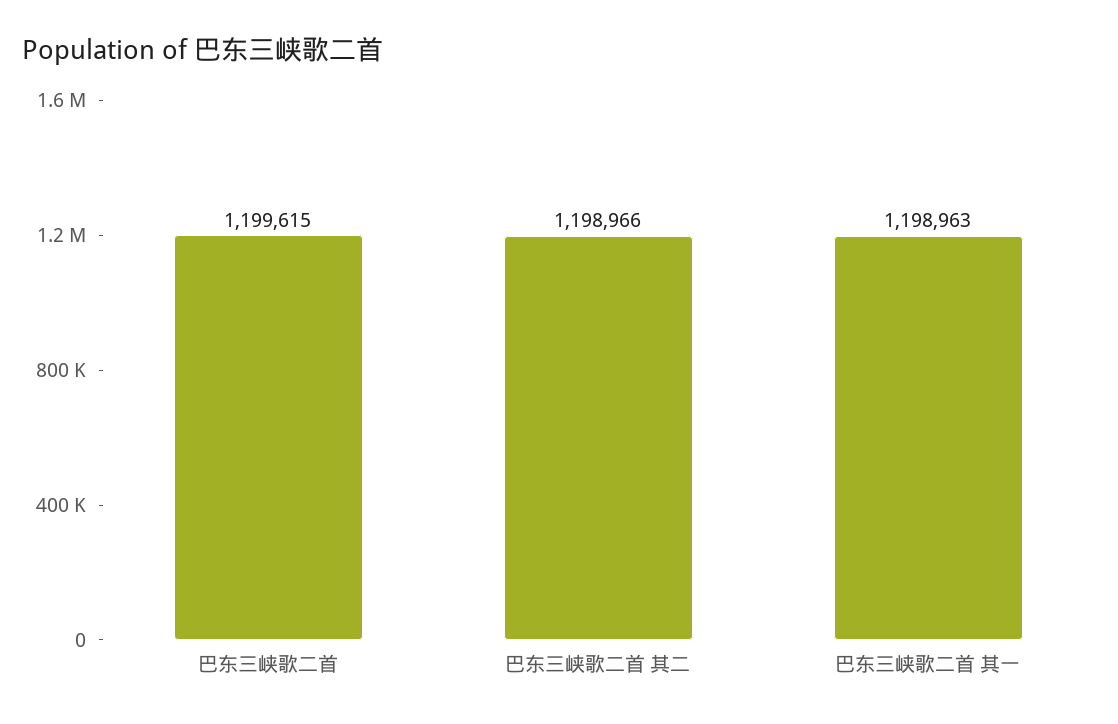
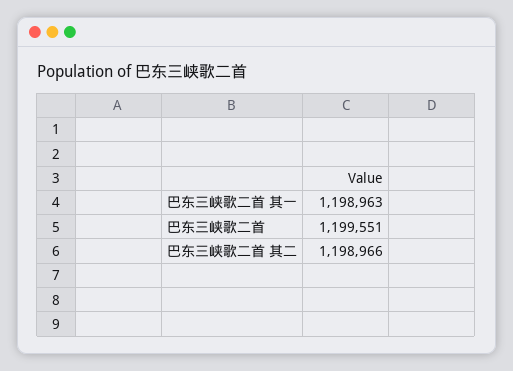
巴东三峡歌二首: 1199615 -> 1199551

